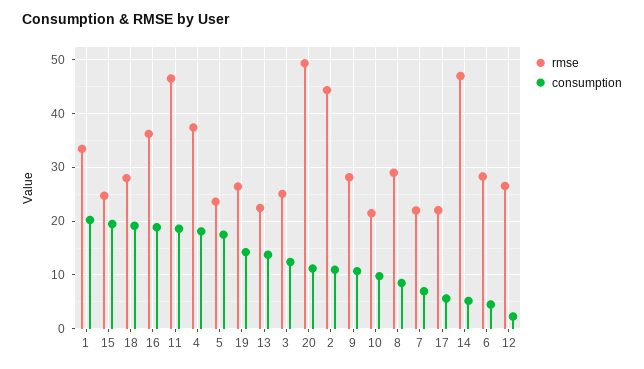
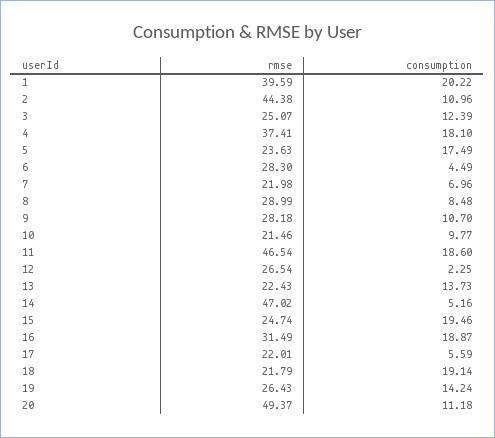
rmse, 1: 34 -> 39.59
rmse, 18: 28 -> 21.79
rmse, 16: 36 -> 31.49

